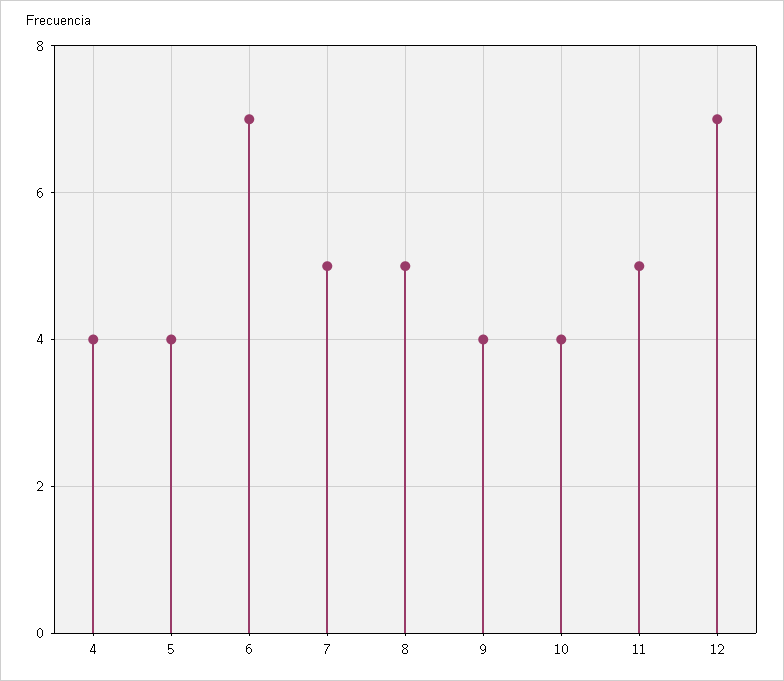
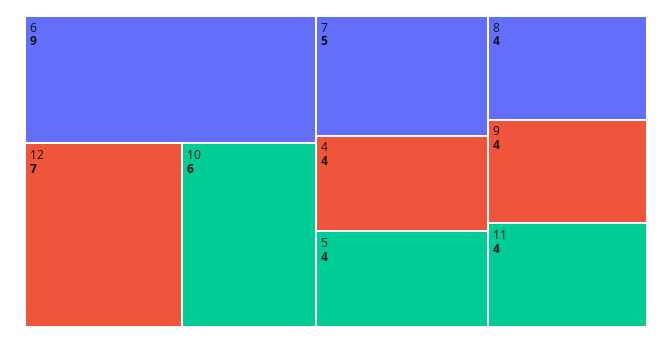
6: 7 -> 9
8: 5 -> 4
10: 4 -> 6
11: 5 -> 4

